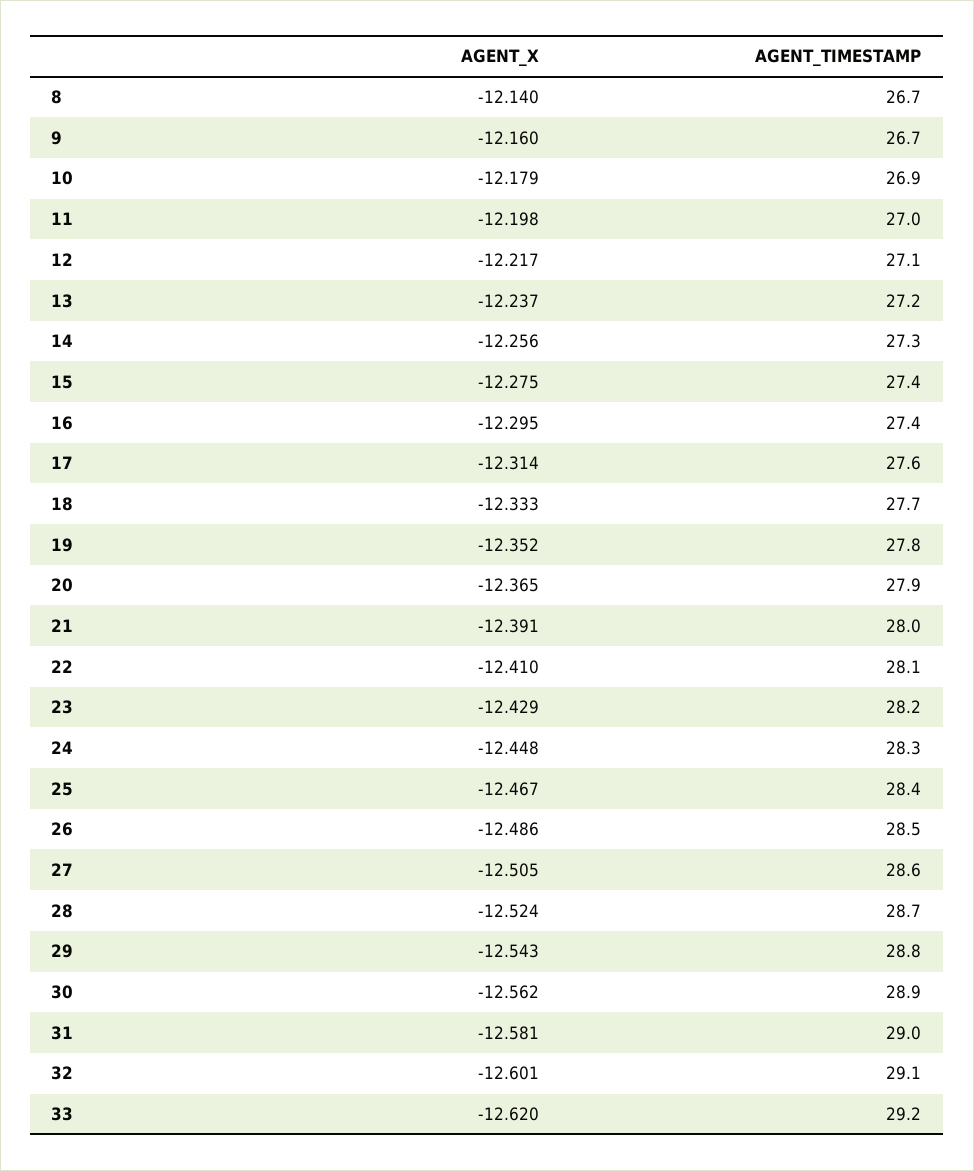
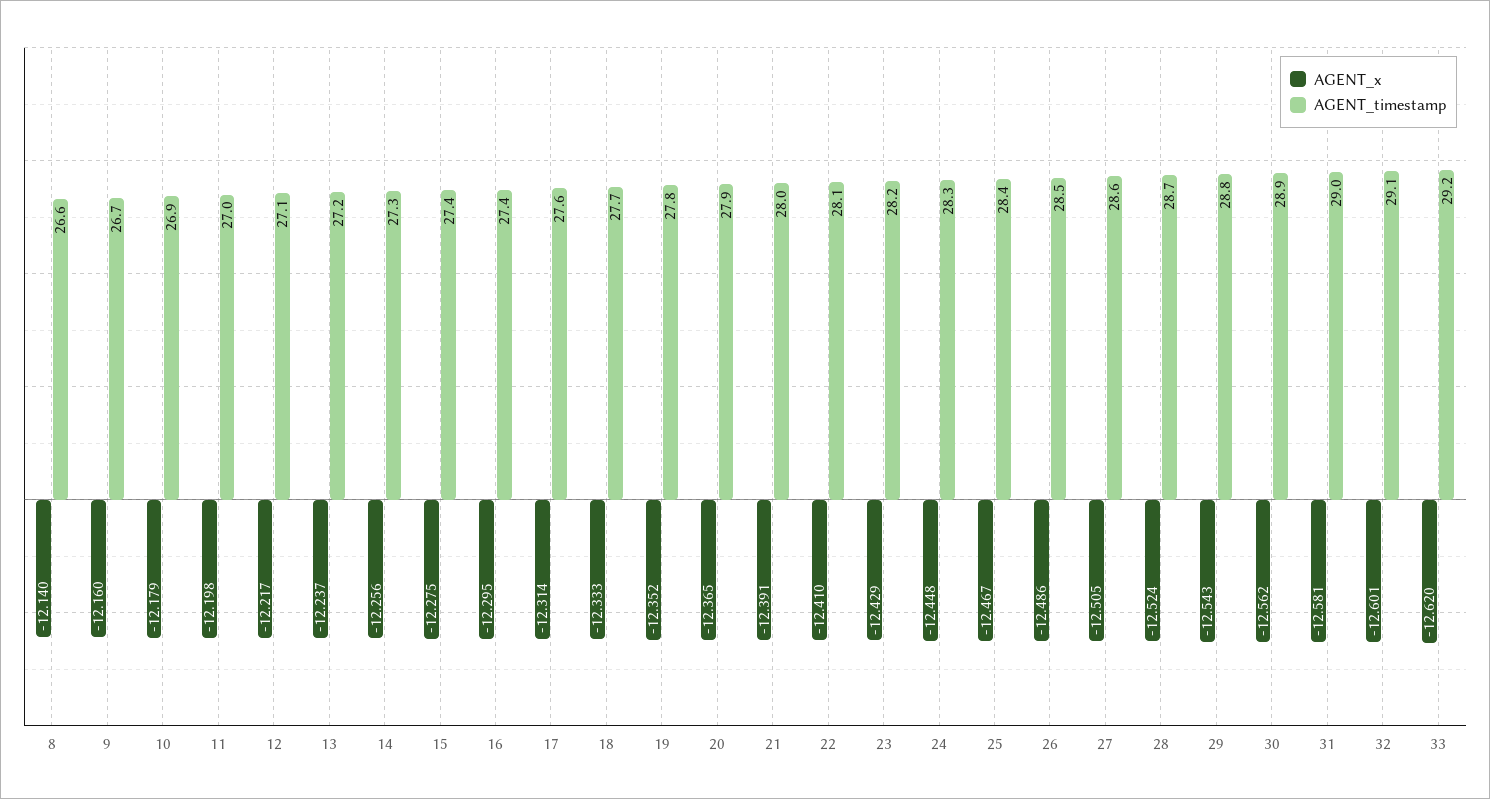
AGENT_TIMESTAMP, 8: 26.7 -> 26.6

